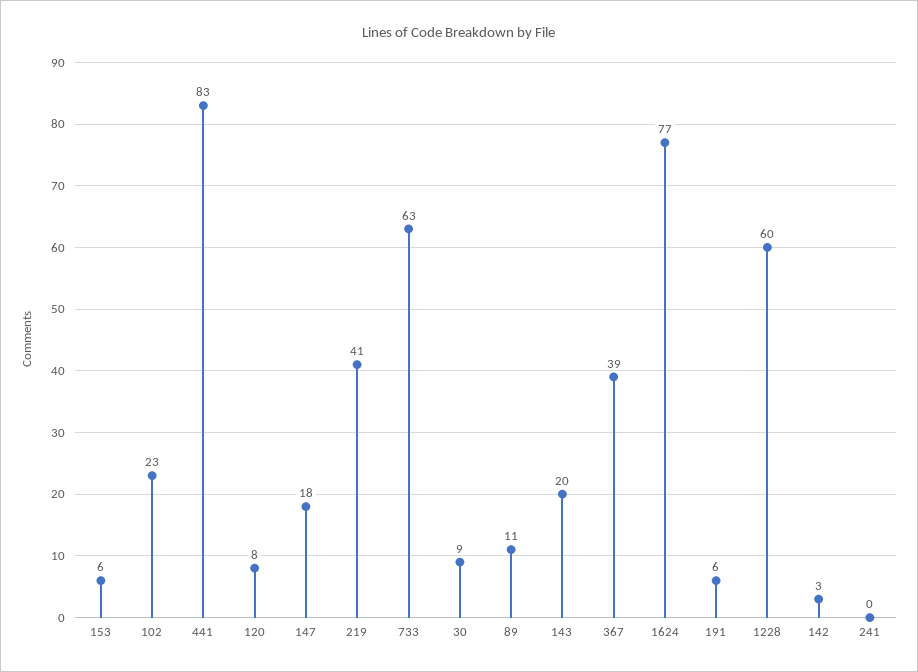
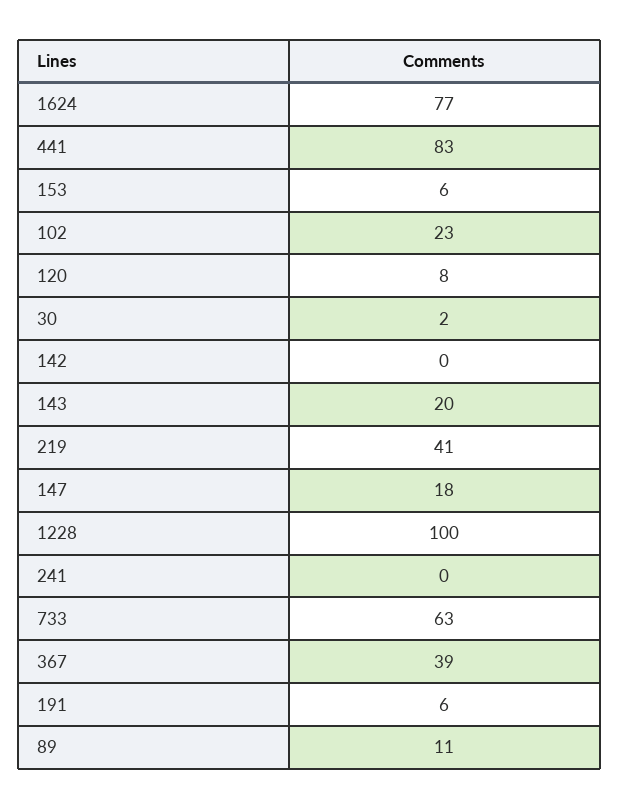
30: 9 -> 2
1228: 60 -> 100
142: 3 -> 0

